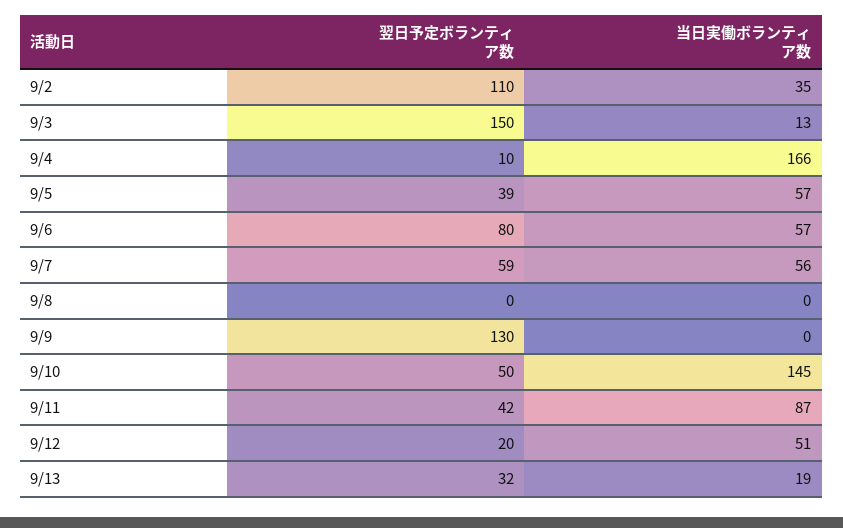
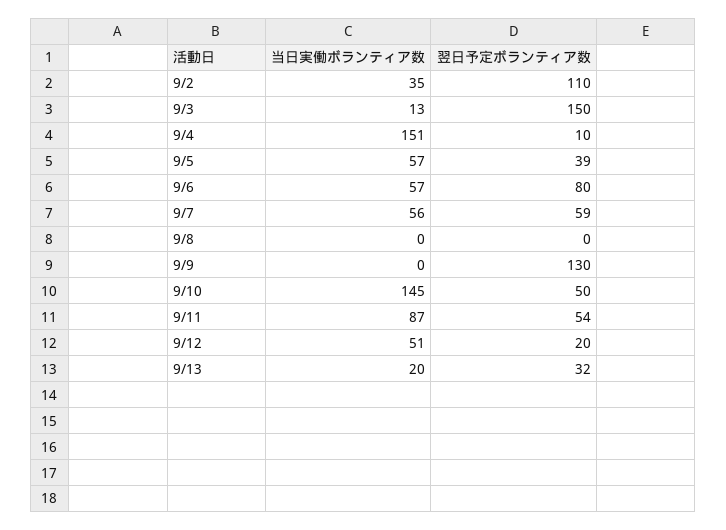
当日実働ボランティア数, 9/4: 166 -> 151
翌日予定ボランティア数, 9/11: 42 -> 54
当日実働ボランティア数, 9/13: 19 -> 20

